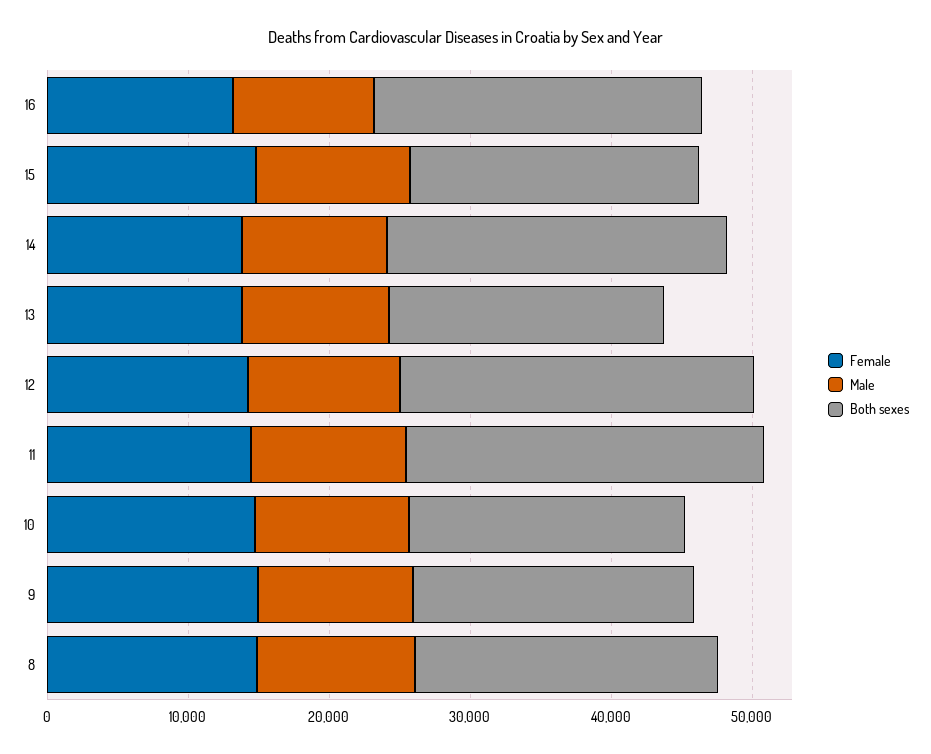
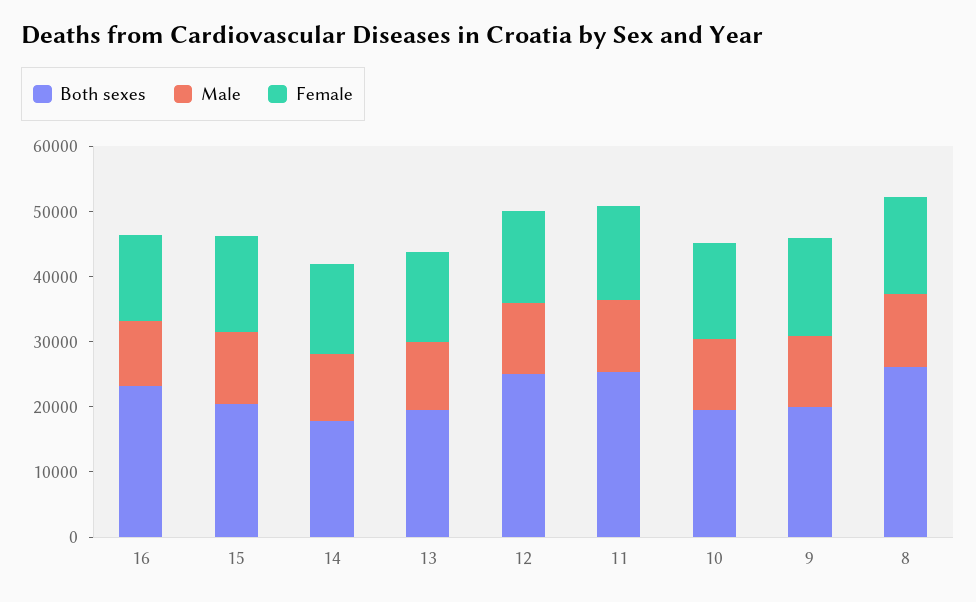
Both sexes, 14: 24000 -> 18000
Both sexes, 8: 22000 -> 26000

